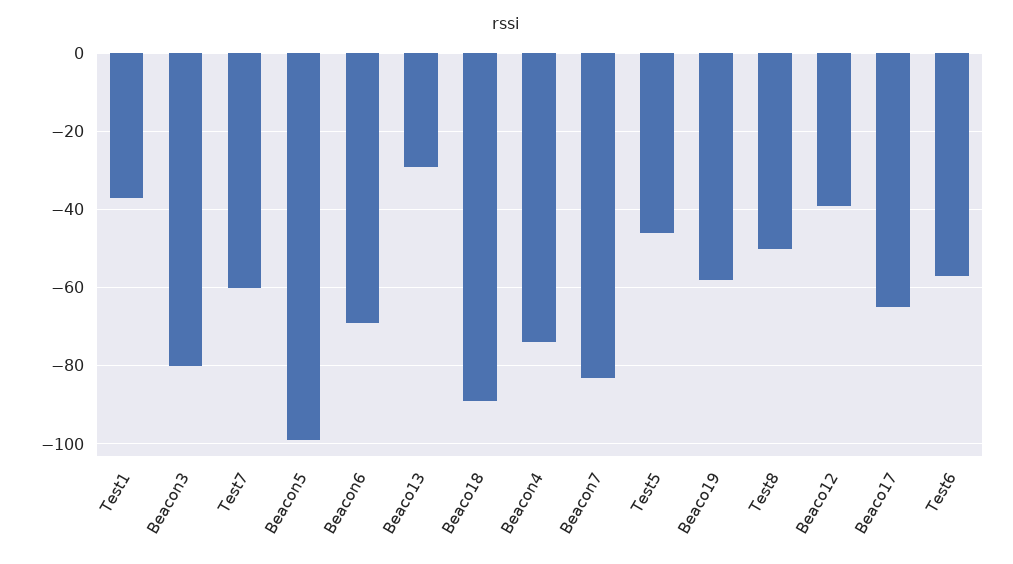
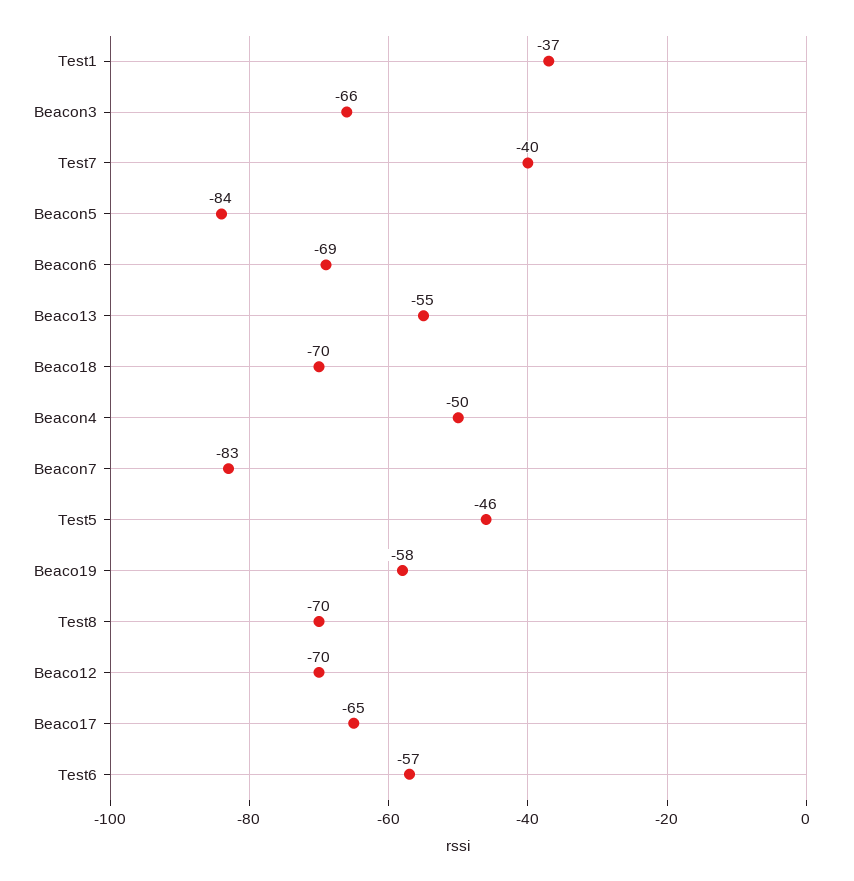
Beacon3: -80 -> -66
Test7: -60 -> -40
Beacon5: -100 -> -84
Beaco13: -30 -> -55
Beaco18: -90 -> -70
Beacon4: -75 -> -50
Test8: -50 -> -70
Beaco12: -40 -> -70

